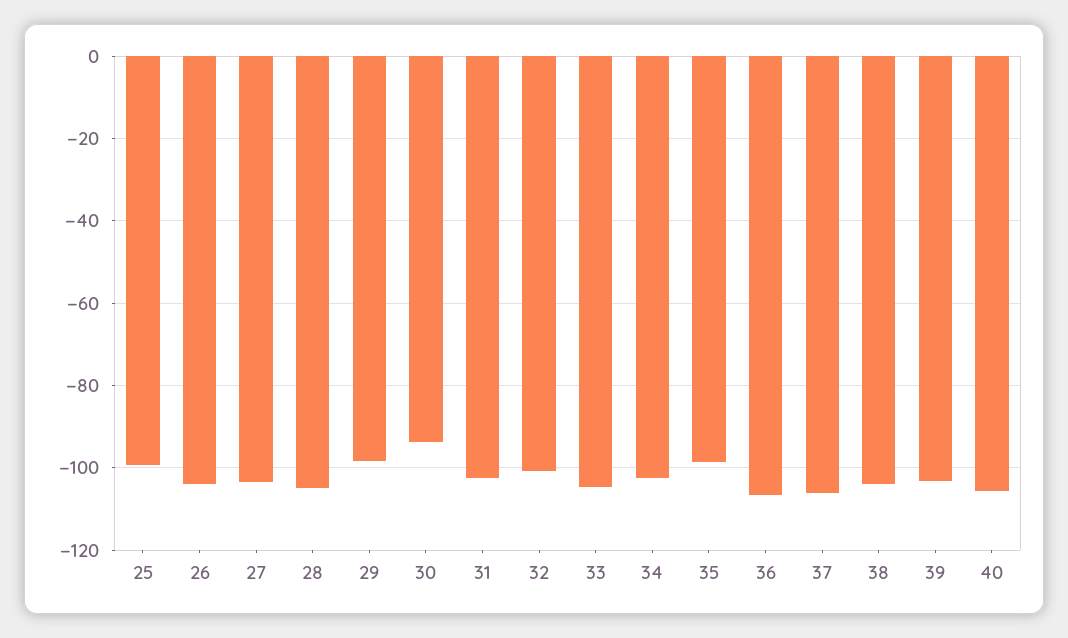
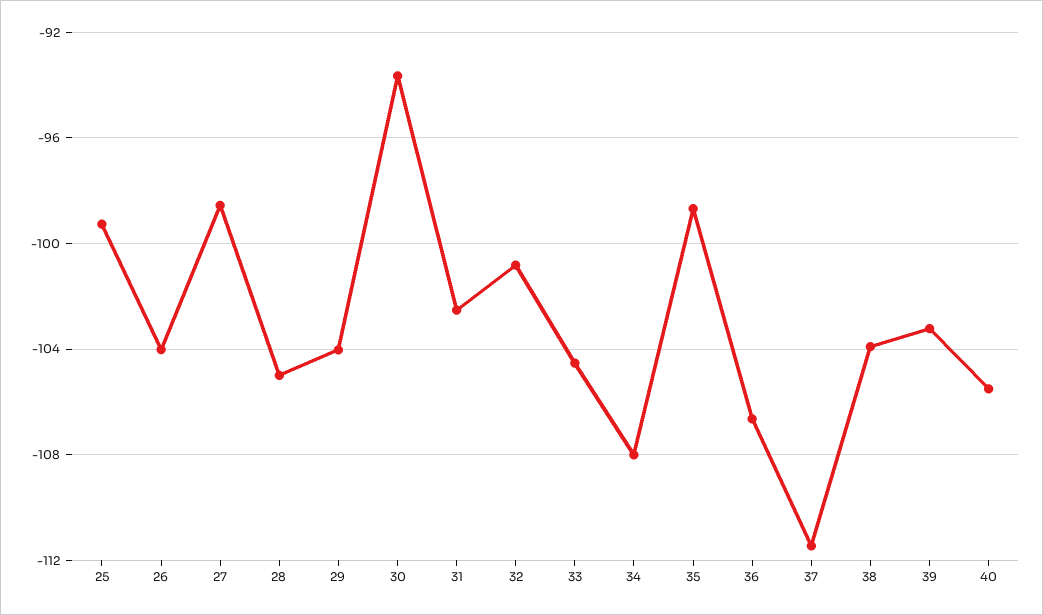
27: -104 -> -98.5
29: -98 -> -104
34: -102 -> -108
37: -106 -> -111.5

